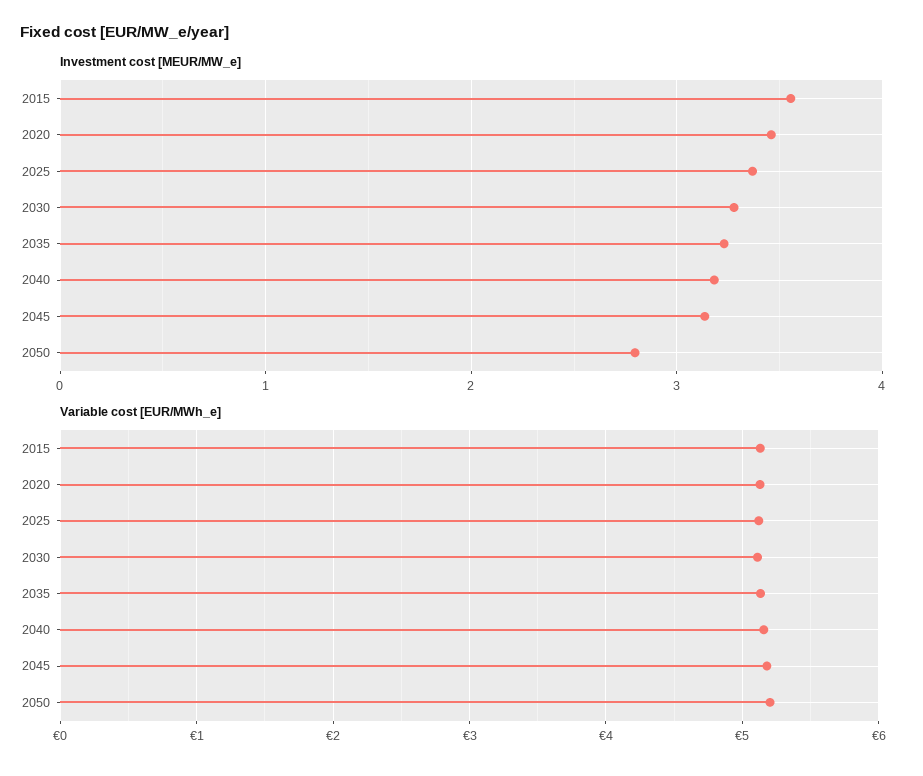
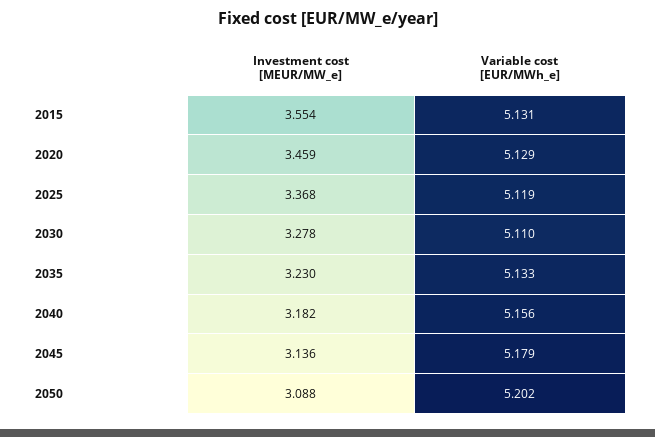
Investment cost [MEUR/MW_e], 2050: 2.8 -> 3.088

